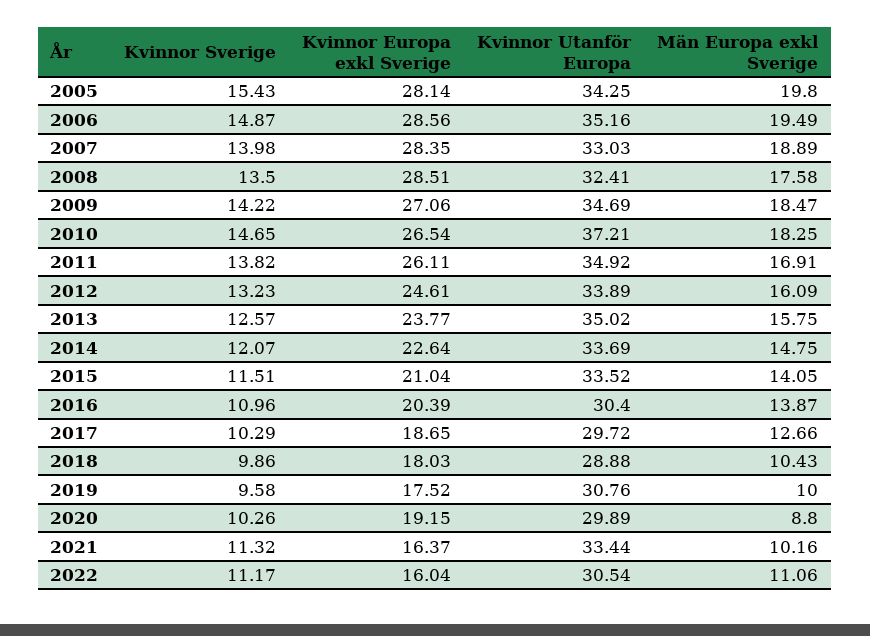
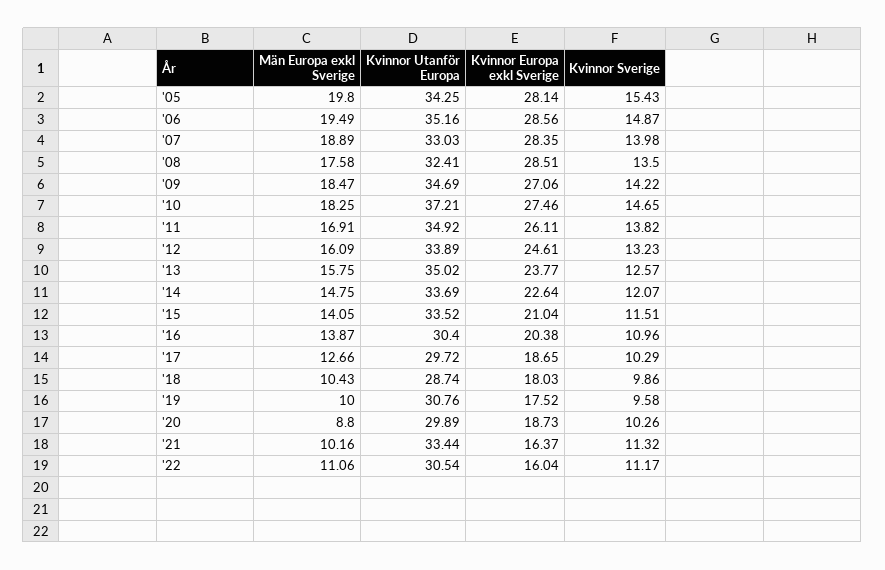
Kvinnor Europa exkl Sverige, 2010: 26.54 -> 27.46
Kvinnor Europa exkl Sverige, 2016: 20.39 -> 20.38
Kvinnor Utanför Europa, 2018: 28.88 -> 28.74
Kvinnor Europa exkl Sverige, 2020: 19.15 -> 18.73

